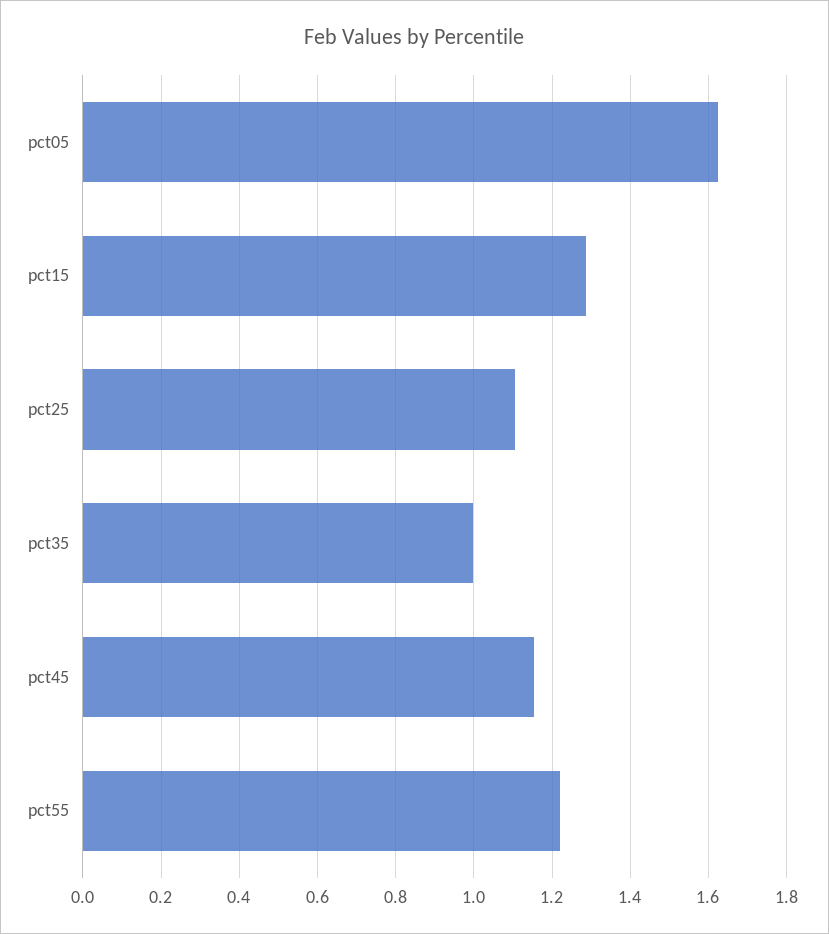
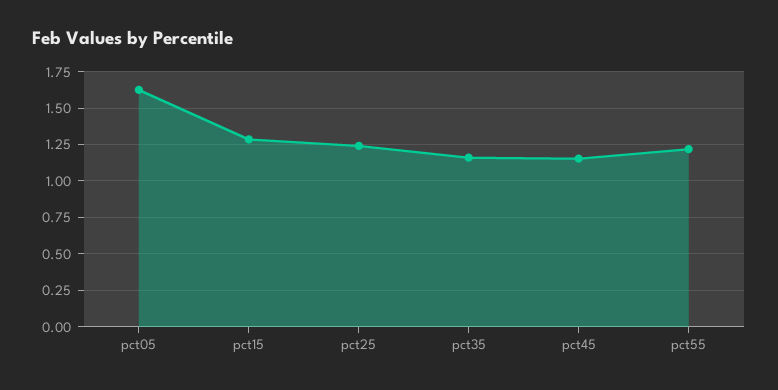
pct25: 1.1 -> 1.25
pct35: 1 -> 1.15

